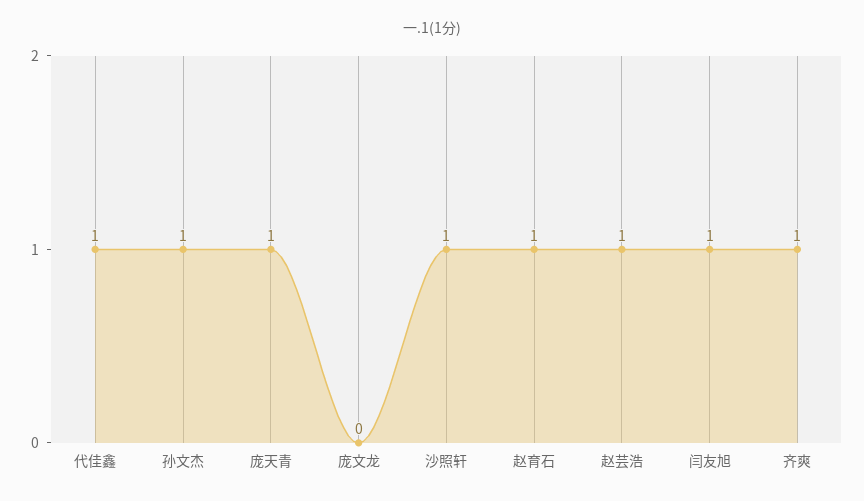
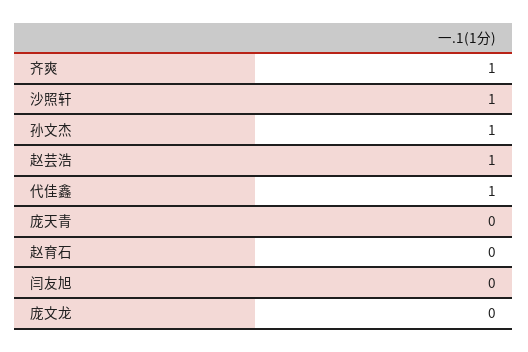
庞天青: 1 -> 0
赵育石: 1 -> 0
闫友旭: 1 -> 0

